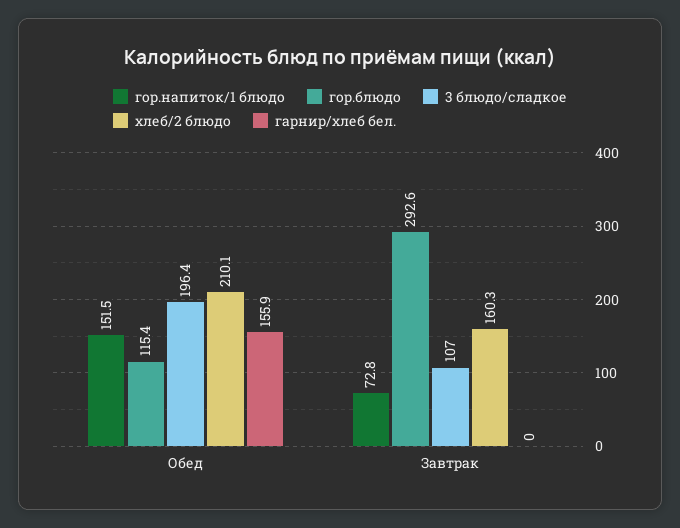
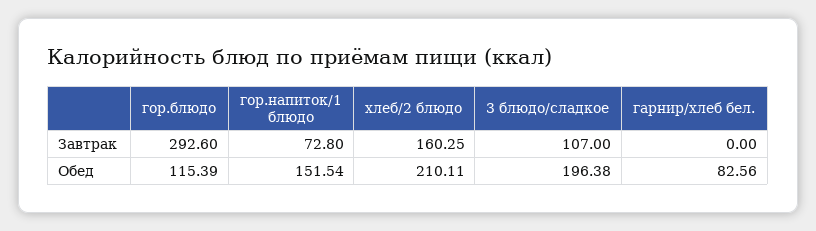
гарнир/хлеб бел., Обед: 155.9 -> 82.56

